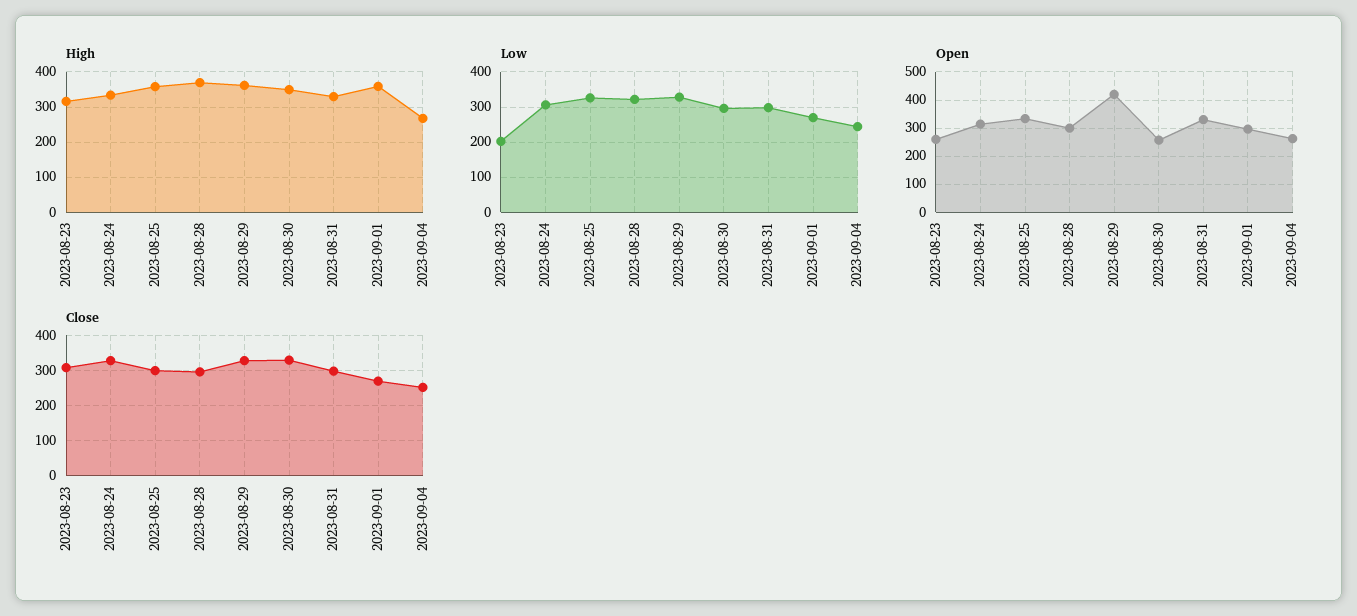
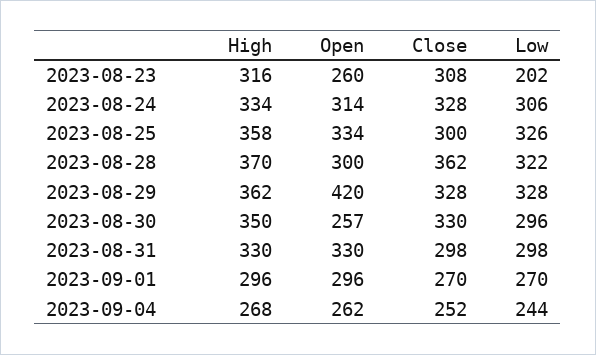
High, 2023-09-01: 360 -> 296
Close, 2023-08-28: 300 -> 362

